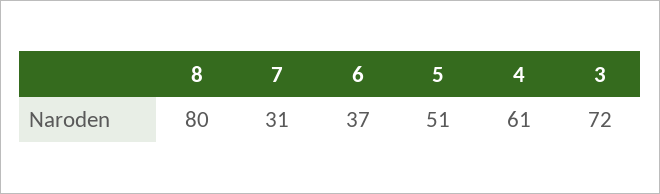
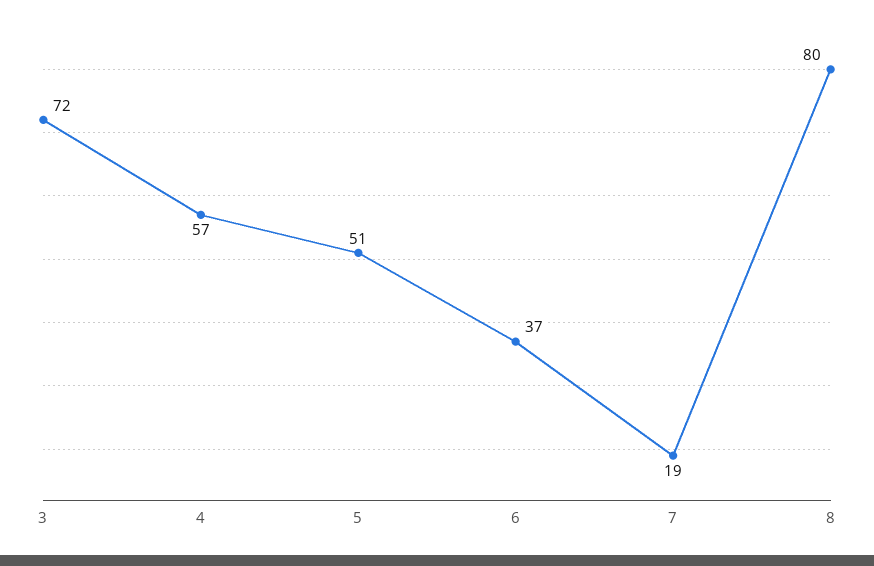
7: 31 -> 19
4: 61 -> 57

